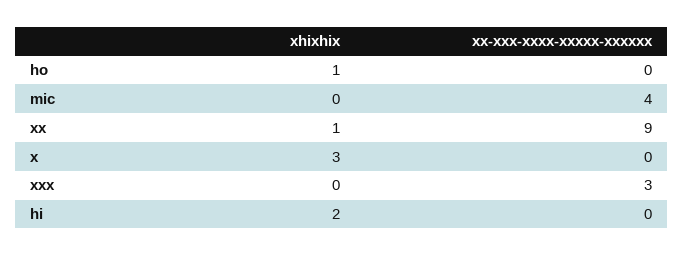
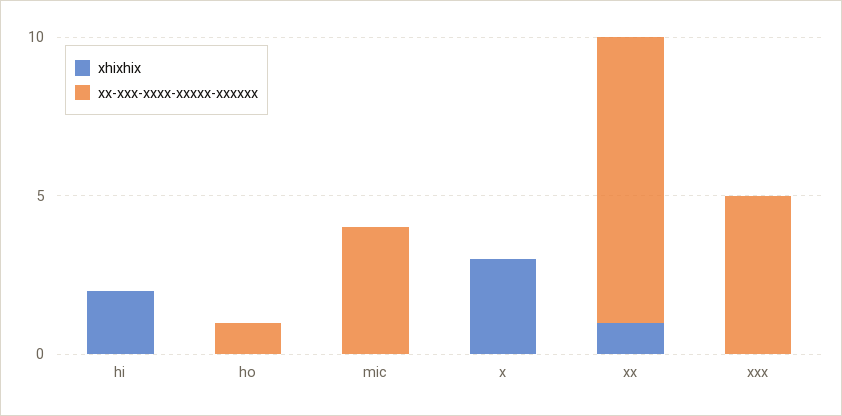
xhixhix, ho: 1 -> 0
xx-xxx-xxxx-xxxxx-xxxxxx, ho: 0 -> 1
xx-xxx-xxxx-xxxxx-xxxxxx, xxx: 3 -> 5

